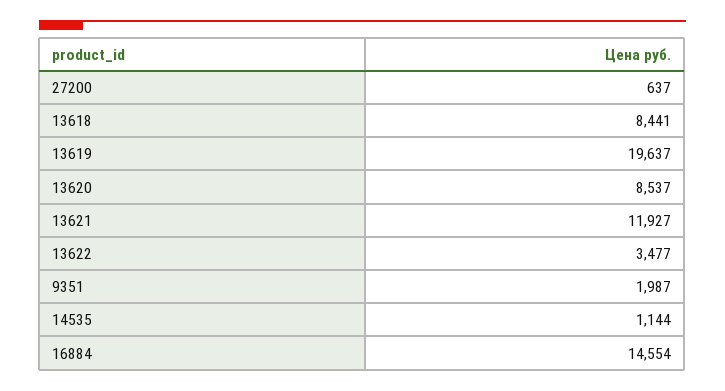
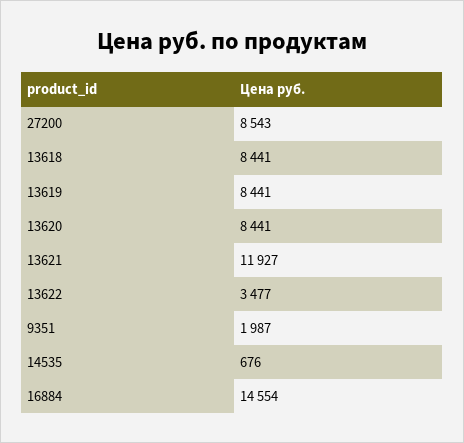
27200: 637 -> 8543
13619: 19637 -> 8441
13620: 8537 -> 8441
14535: 1144 -> 676

